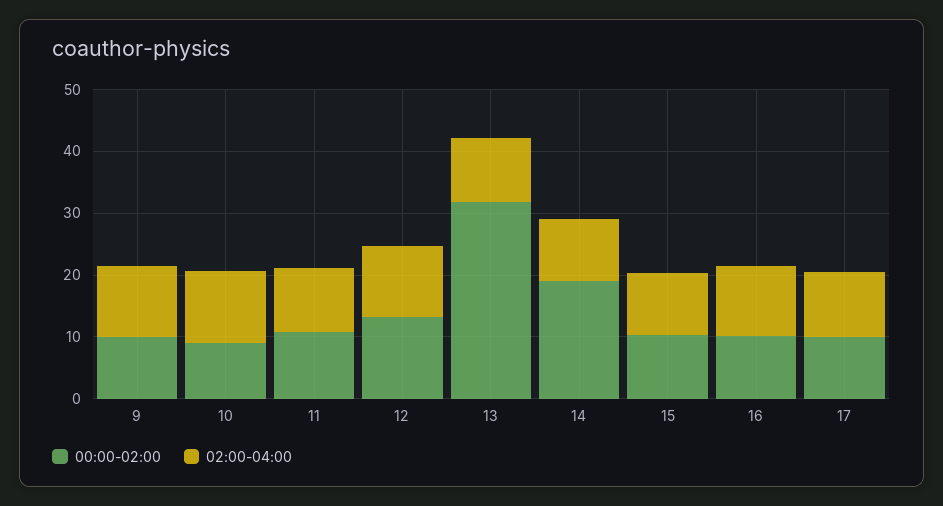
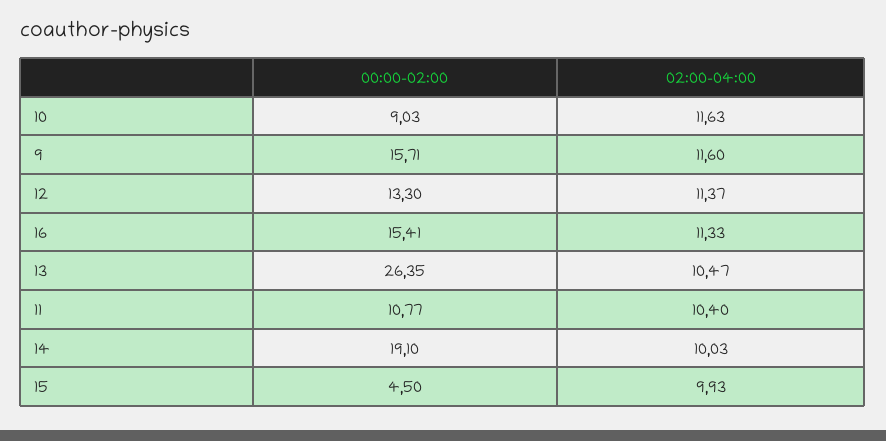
00:00-02:00, 9: 10 -> 15.71
00:00-02:00, 13: 32 -> 26.35
00:00-02:00, 15: 10 -> 4.5
00:00-02:00, 16: 10 -> 15.41
00:00-02:00, 17: 10 -> none
02:00-04:00, 17: 10 -> none

